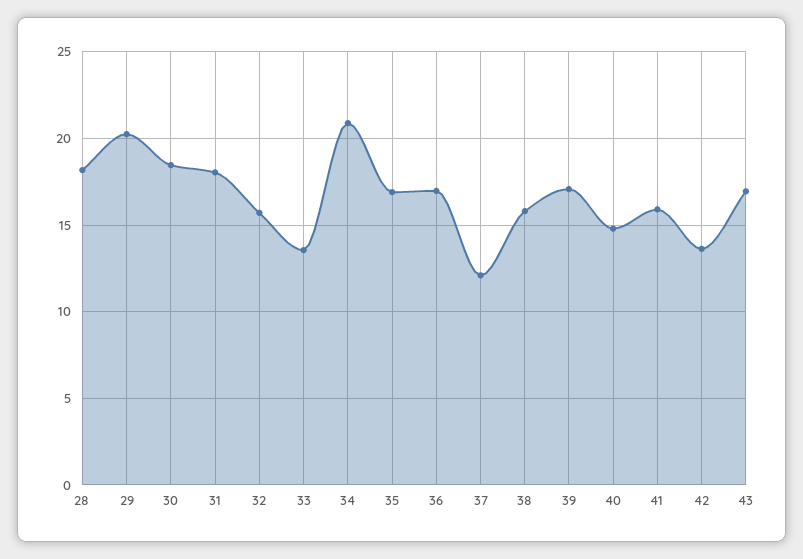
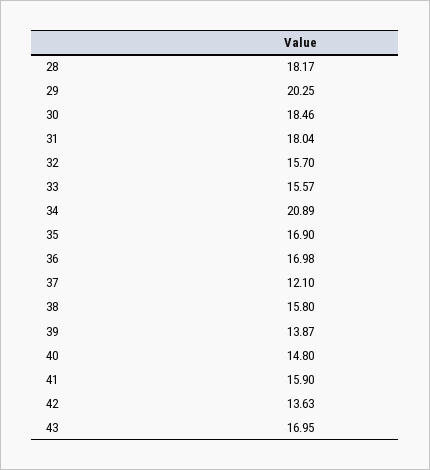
33: 13.5 -> 15.57
39: 17 -> 13.87

